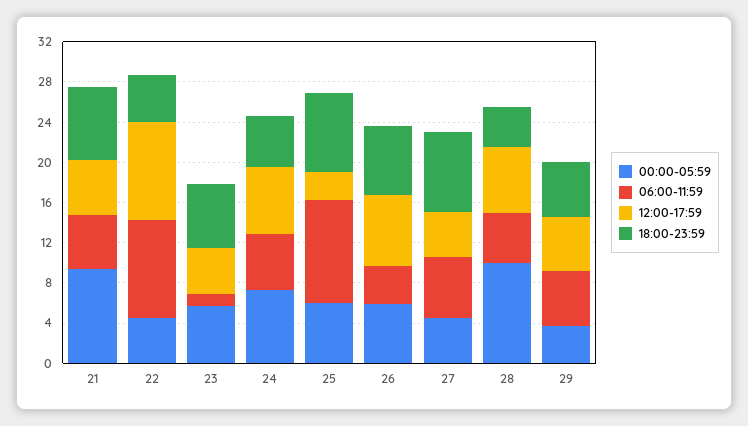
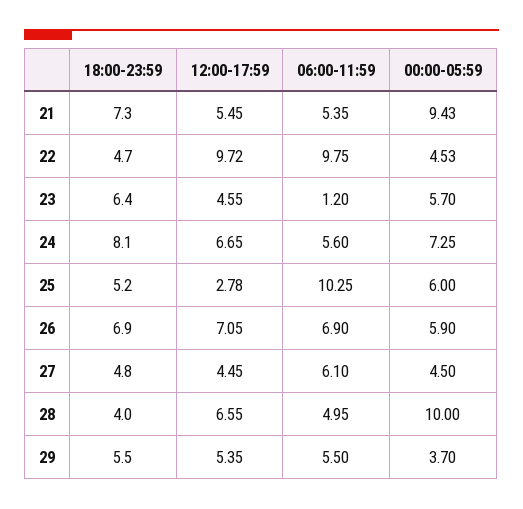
18:00-23:59, 24: 5 -> 8.1
18:00-23:59, 25: 8 -> 5.2
06:00-11:59, 26: 4 -> 6.9
18:00-23:59, 27: 8 -> 4.8

